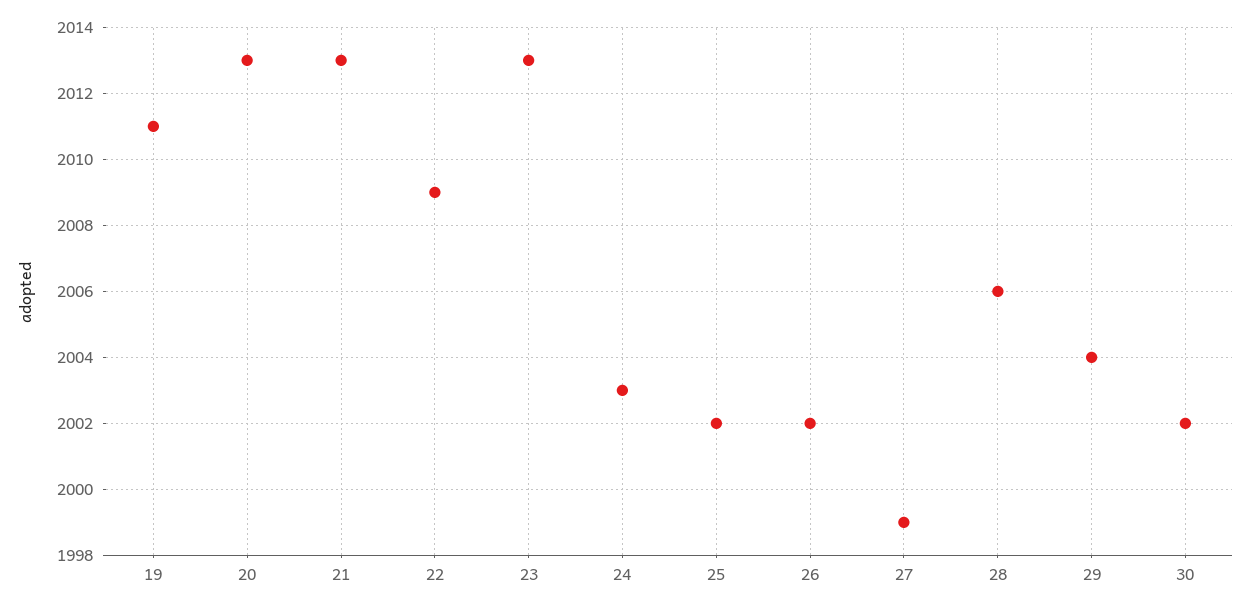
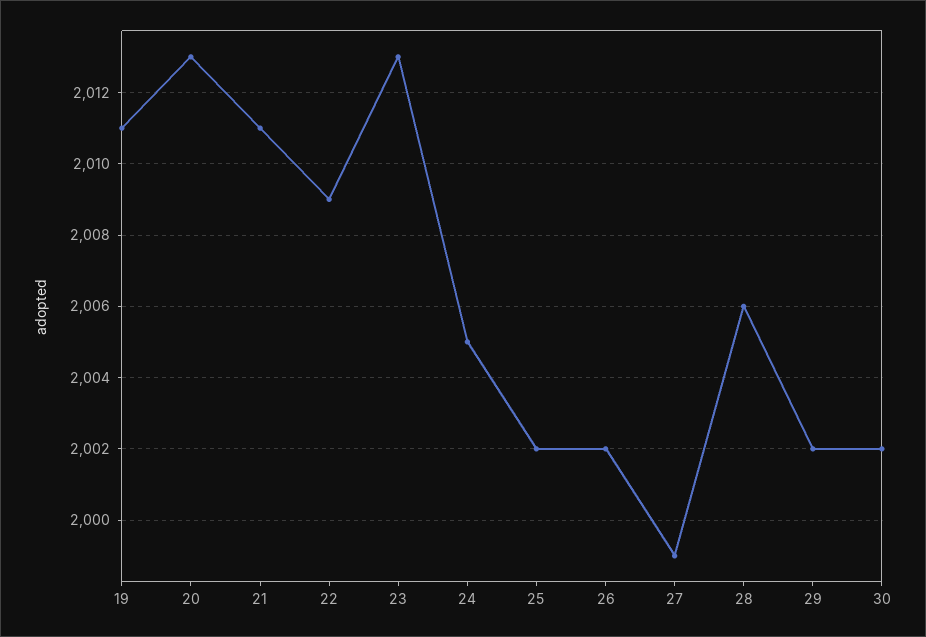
21: 2013 -> 2011
24: 2003 -> 2005
29: 2004 -> 2002

